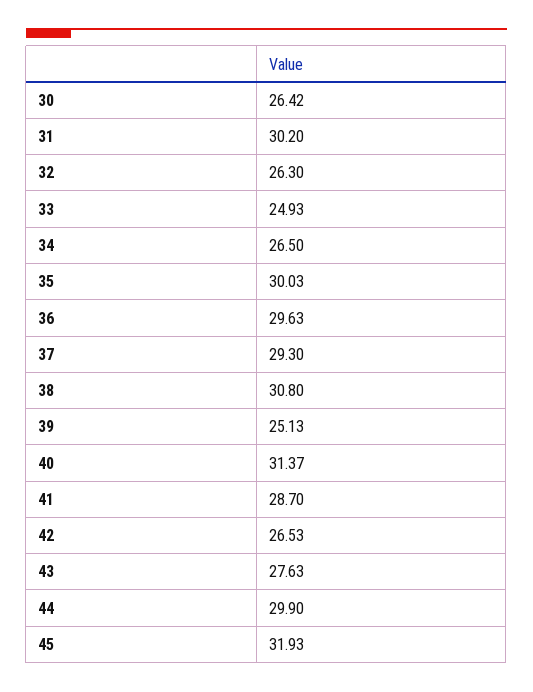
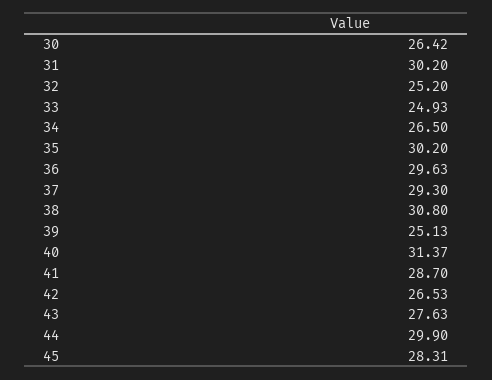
32: 26.3 -> 25.2
35: 30.03 -> 30.2
45: 31.93 -> 28.31

